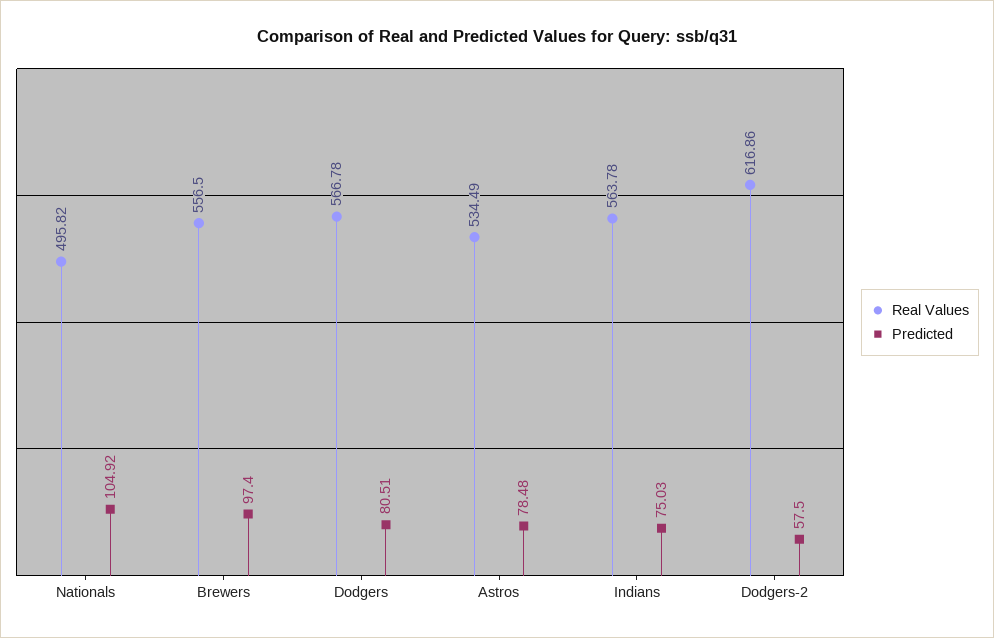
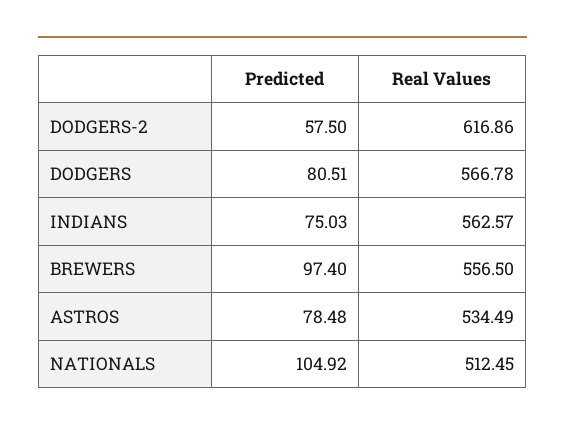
Real Values, Nationals: 495.82 -> 512.45
Real Values, Indians: 563.78 -> 562.57

